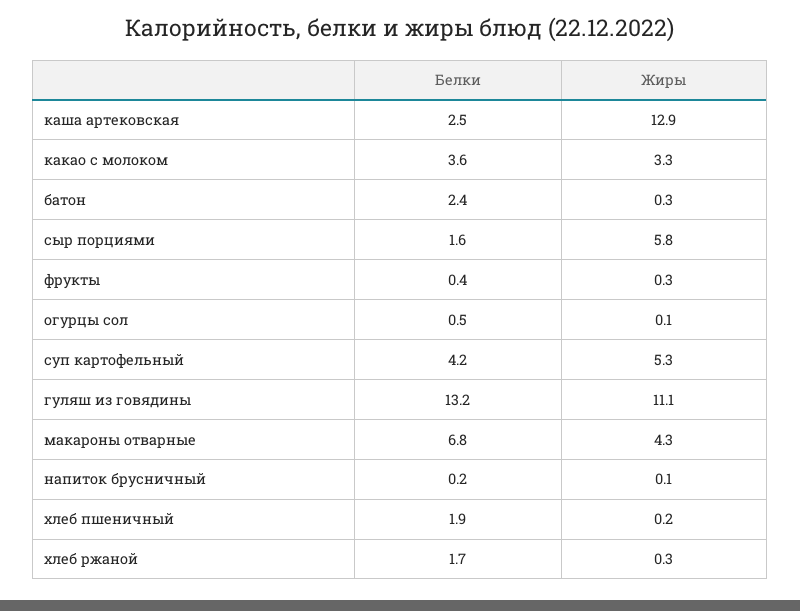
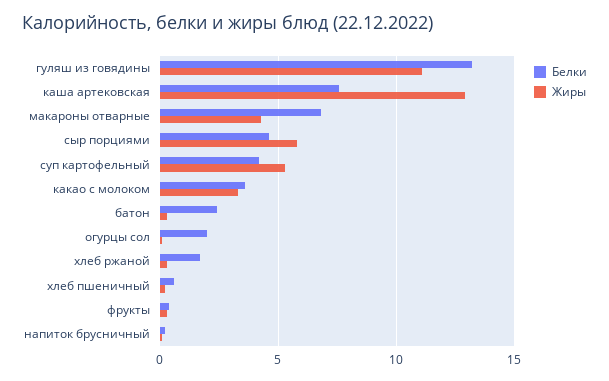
Белки, каша артековская: 2.5 -> 7.5
Белки, сыр порциями: 1.6 -> 4.5
Белки, огурцы сол: 0.5 -> 2
Белки, хлеб пшеничный: 1.9 -> 0.5

